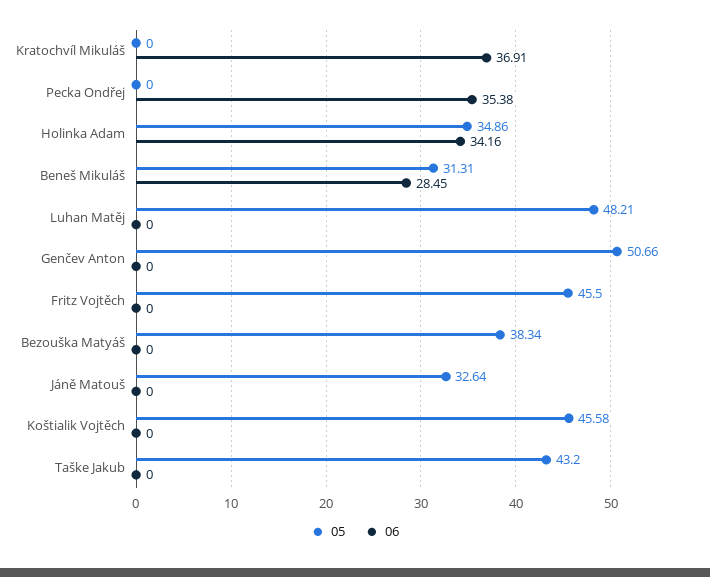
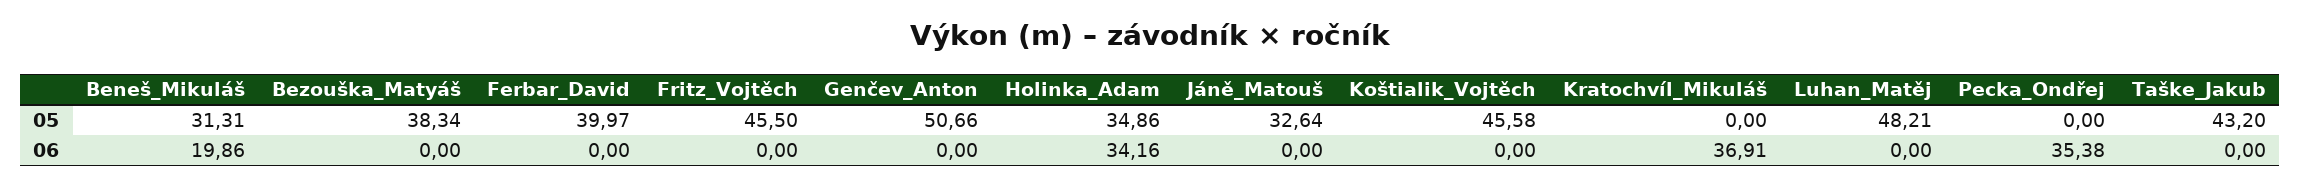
06, Beneš Mikuláš: 28.45 -> 19.86
05, Ferbar_David: none -> 39.97
06, Ferbar_David: none -> 0

